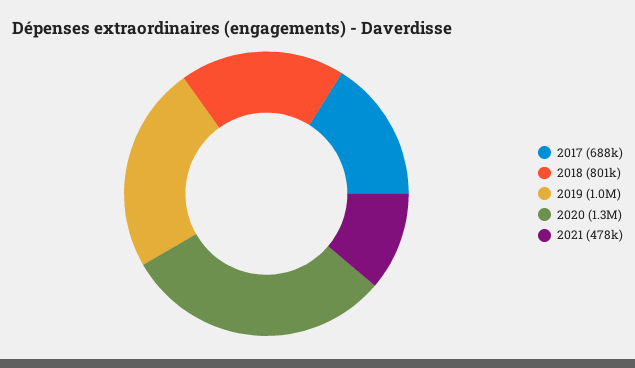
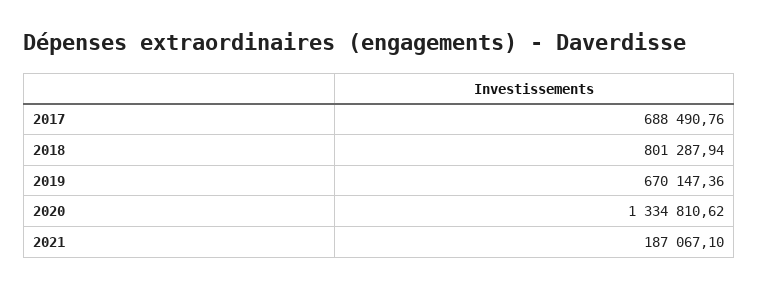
2019: 1000000 -> 670147.36
2021: 478000 -> 187067.1

